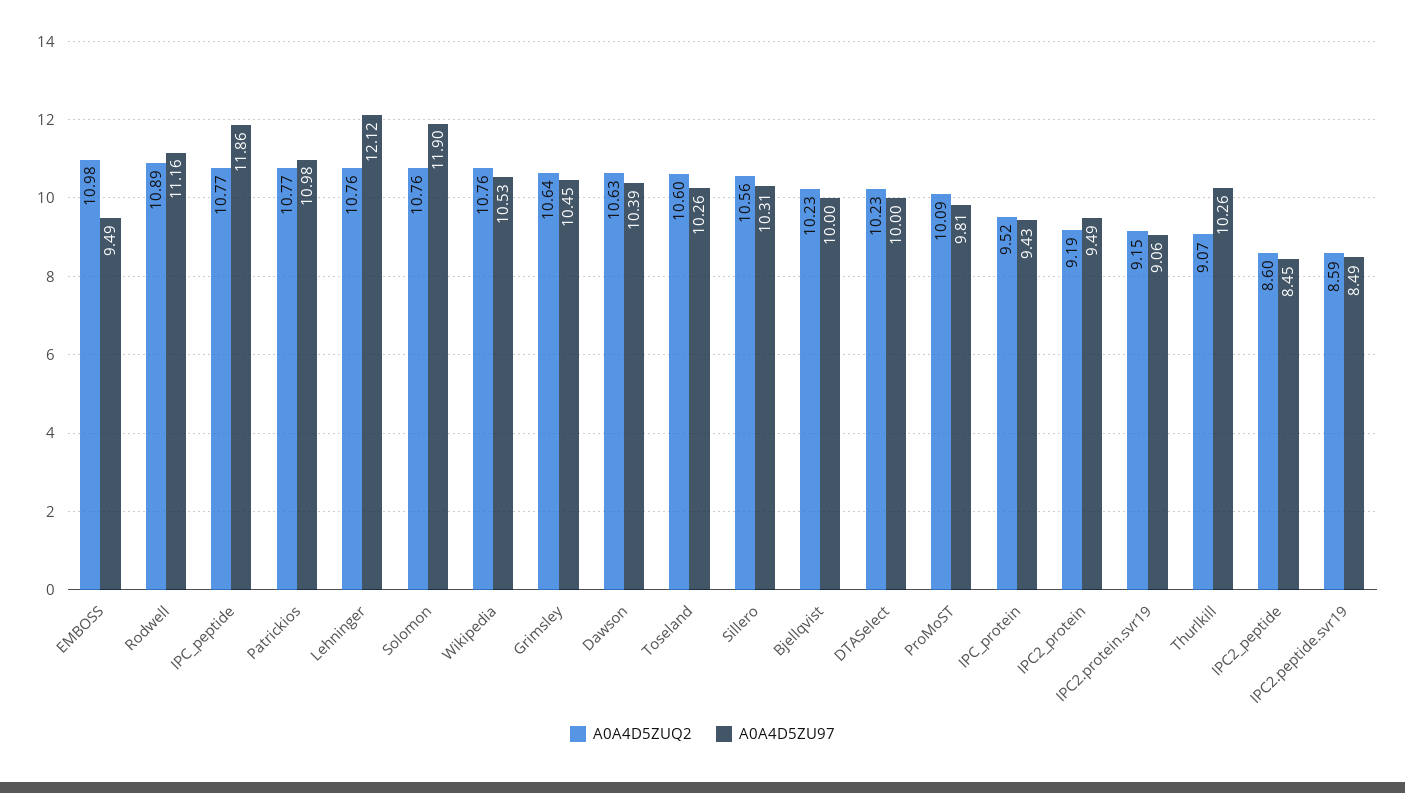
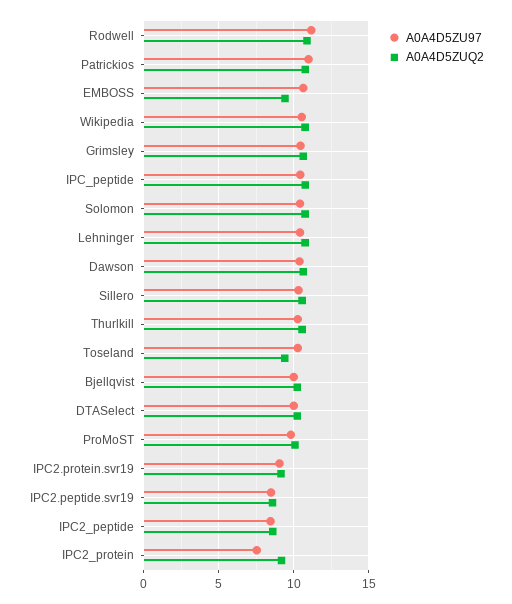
A0A4D5ZUQ2, EMBOSS: 10.98 -> 9.5
A0A4D5ZU97, EMBOSS: 9.49 -> 10.5
A0A4D5ZU97, IPC_peptide: 11.86 -> 10.5
A0A4D5ZU97, Lehninger: 12.12 -> 10.5
A0A4D5ZU97, Solomon: 11.9 -> 10.5
A0A4D5ZUQ2, Toseland: 10.6 -> 9.5
A0A4D5ZUQ2, IPC_protein: 9.52 -> none
A0A4D5ZU97, IPC_protein: 9.43 -> none
A0A4D5ZU97, IPC2_protein: 9.49 -> 7.5
A0A4D5ZUQ2, Thurlkill: 9.07 -> 10.5

